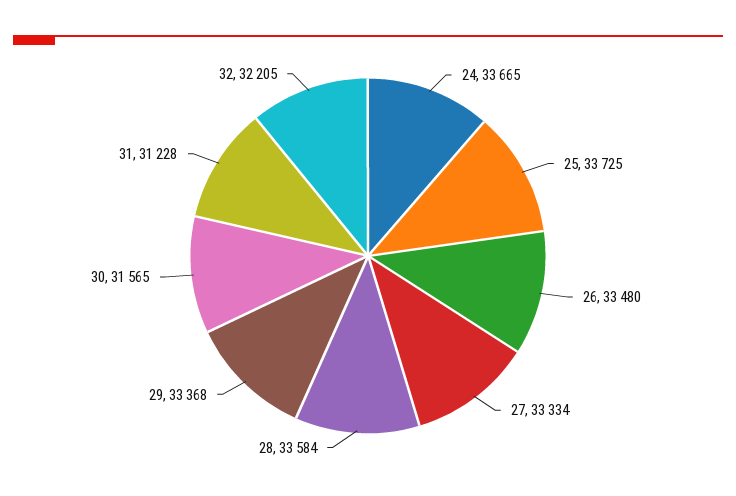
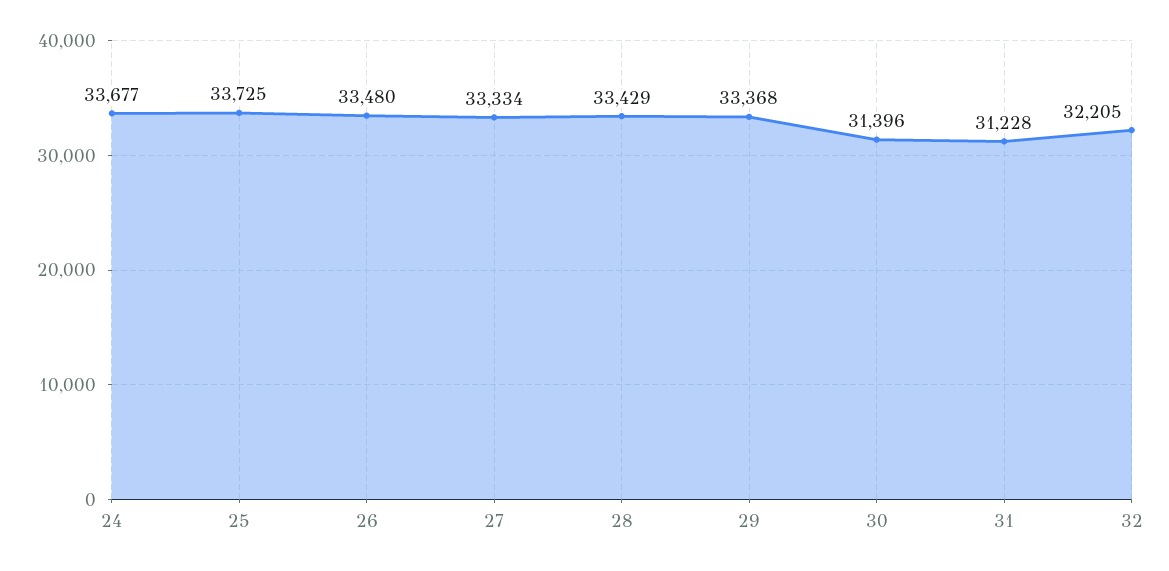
24: 33665 -> 33677
28: 33584 -> 33429
30: 31565 -> 31396

